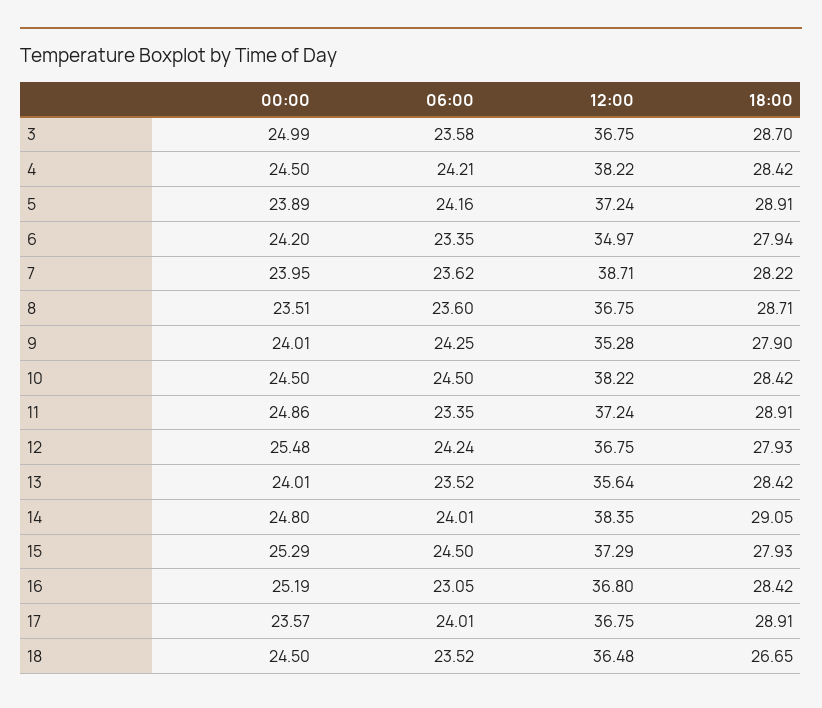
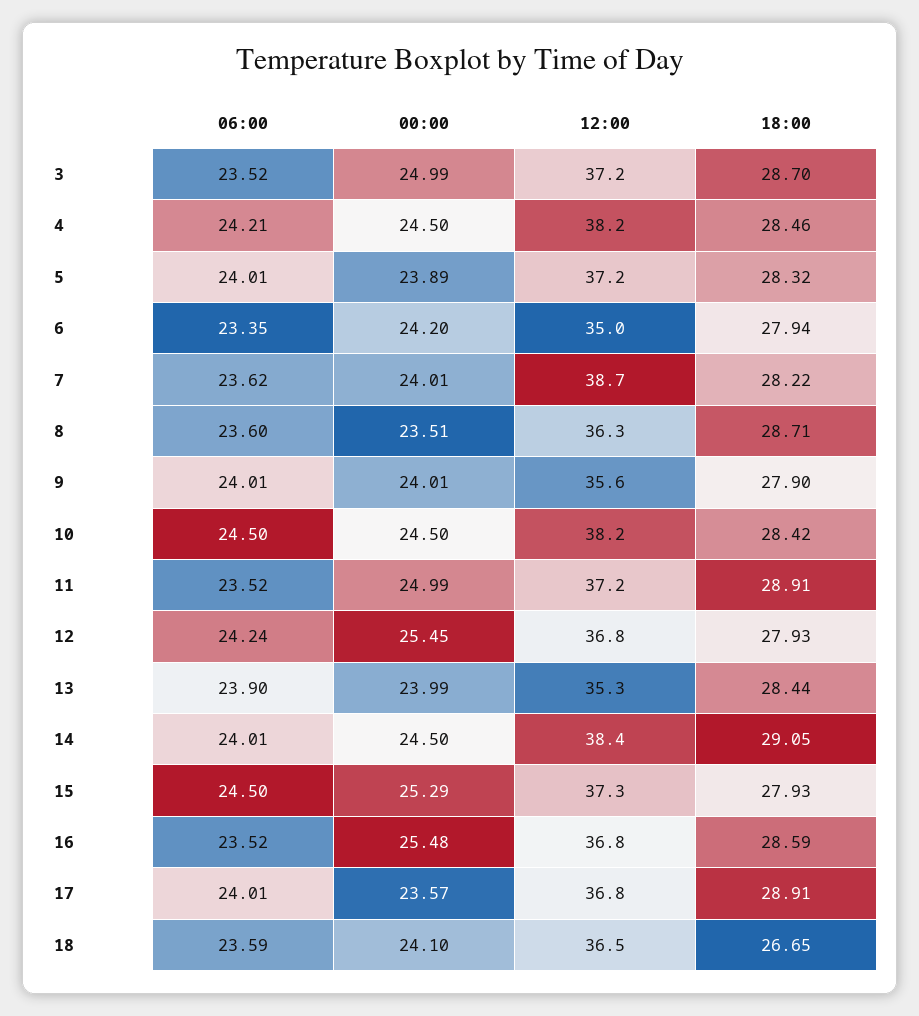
06:00, 3: 23.58 -> 23.52
12:00, 3: 36.75 -> 37.2
18:00, 4: 28.42 -> 28.46
06:00, 5: 24.16 -> 24.01
18:00, 5: 28.91 -> 28.32
00:00, 7: 23.95 -> 24.01
12:00, 8: 36.75 -> 36.3
06:00, 9: 24.25 -> 24.01
12:00, 9: 35.28 -> 35.6
00:00, 11: 24.86 -> 24.99
06:00, 11: 23.35 -> 23.52
00:00, 12: 25.48 -> 25.45
00:00, 13: 24.01 -> 23.99
06:00, 13: 23.52 -> 23.9
12:00, 13: 35.64 -> 35.3
18:00, 13: 28.42 -> 28.44
00:00, 14: 24.8 -> 24.5
00:00, 16: 25.19 -> 25.48
06:00, 16: 23.05 -> 23.52
18:00, 16: 28.42 -> 28.59
00:00, 18: 24.5 -> 24.1
06:00, 18: 23.52 -> 23.59

